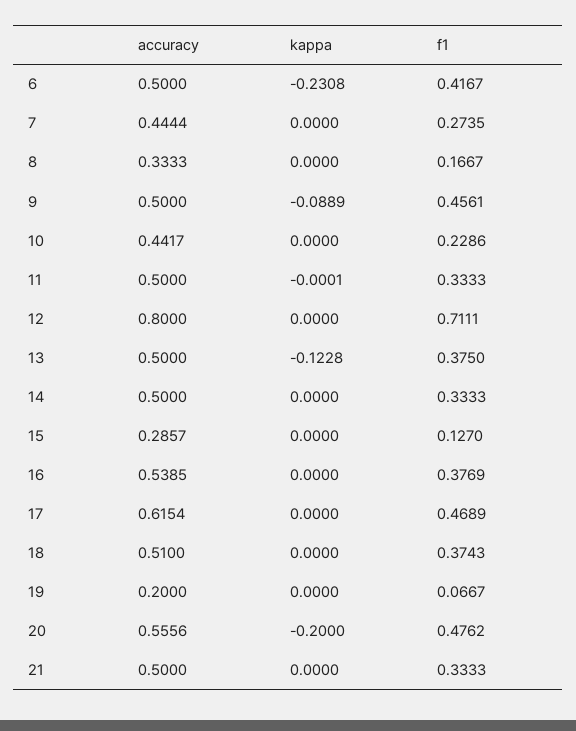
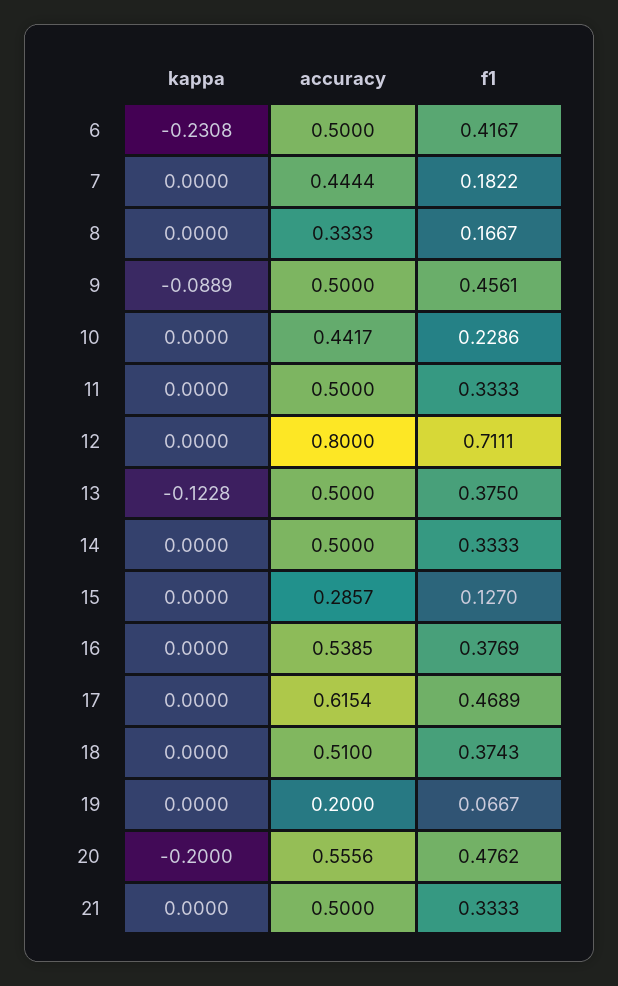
f1, 7: 0.2735 -> 0.1822
kappa, 11: -0.0001 -> 0

